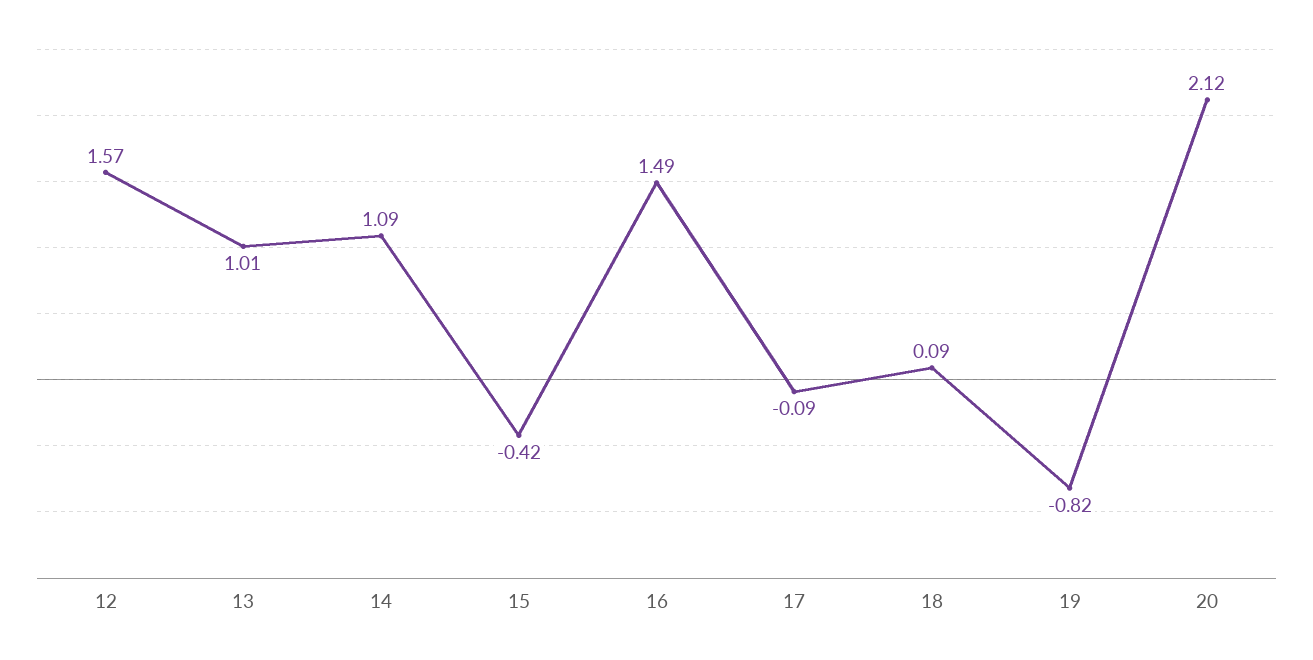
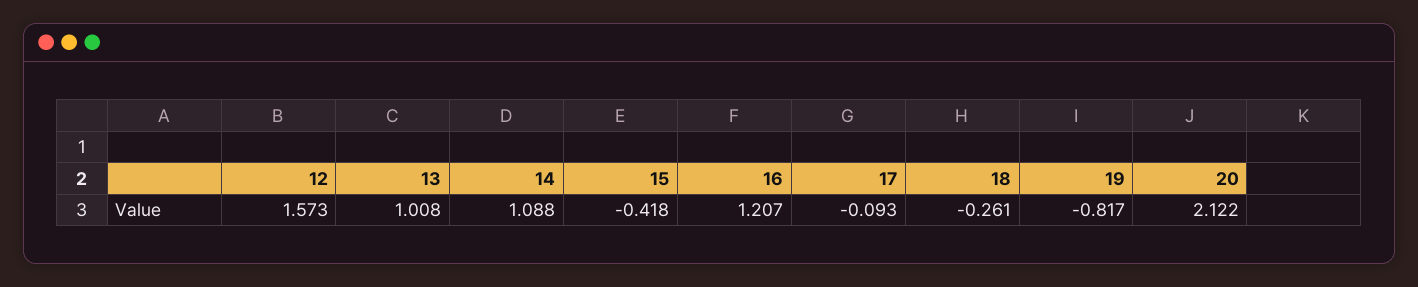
16: 1.49 -> 1.207
18: 0.09 -> -0.261

